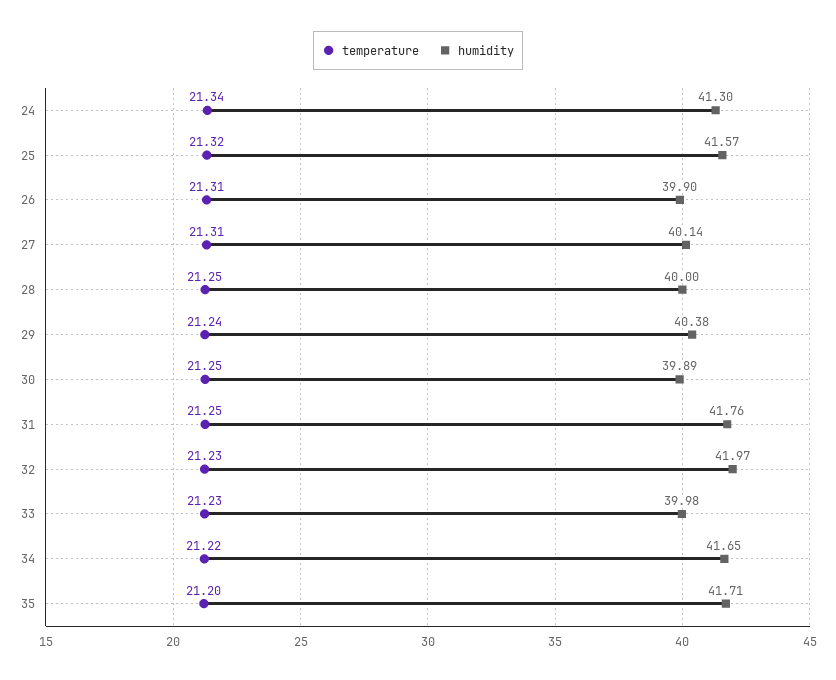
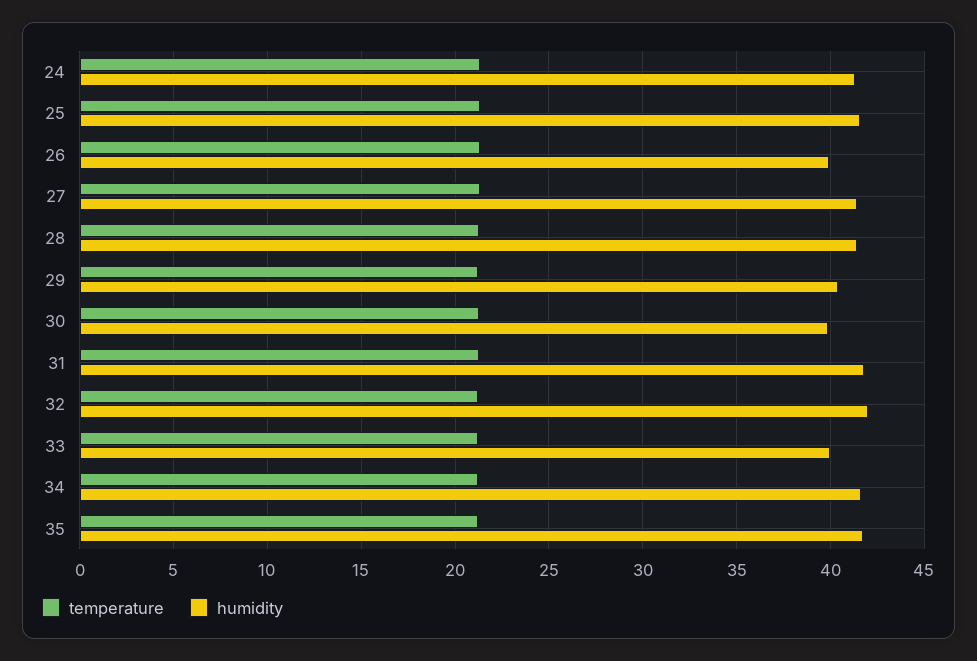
humidity, 27: 40.14 -> 41.5
humidity, 28: 40 -> 41.5

